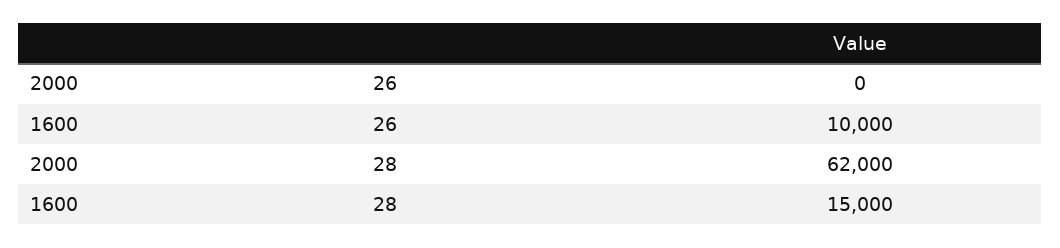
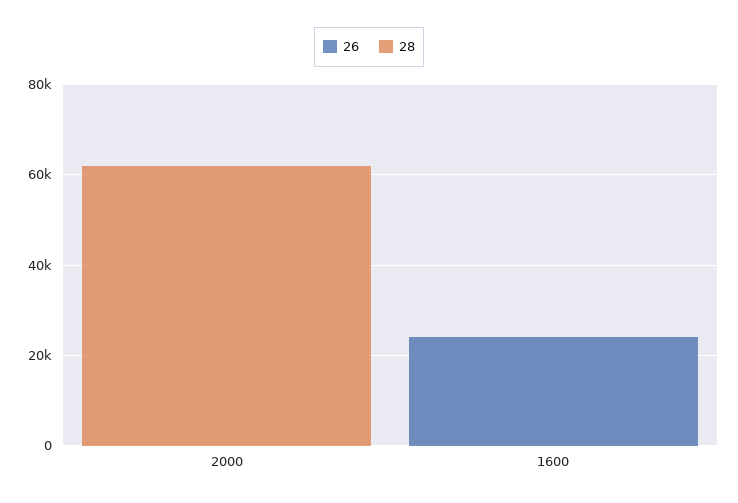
26, 1600: 10000 -> 25000
28, 1600: 15000 -> 0

